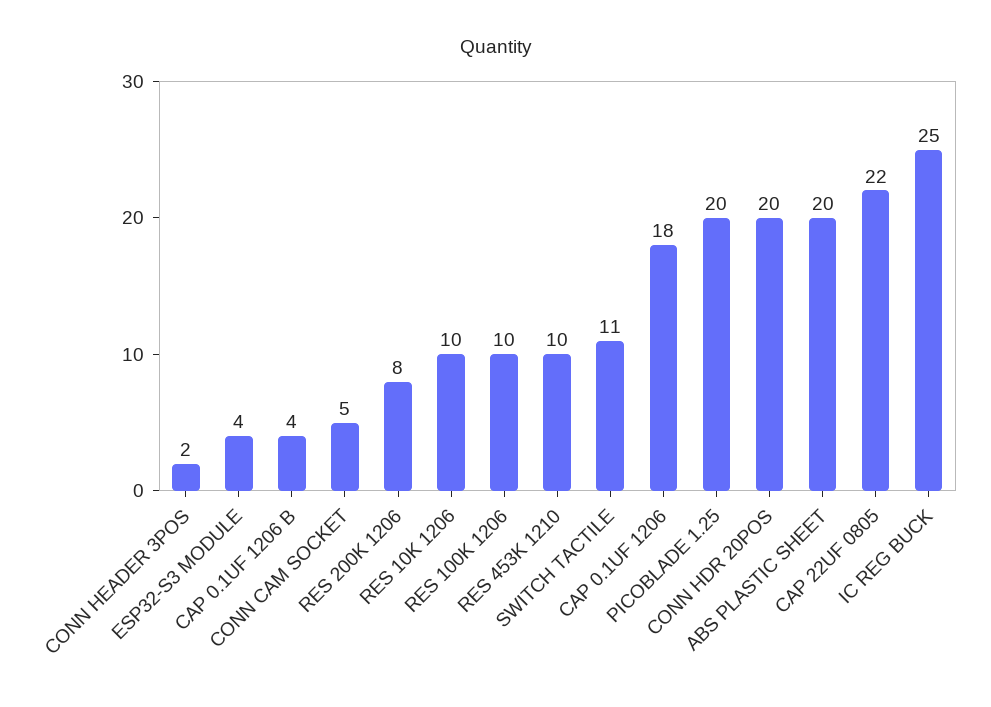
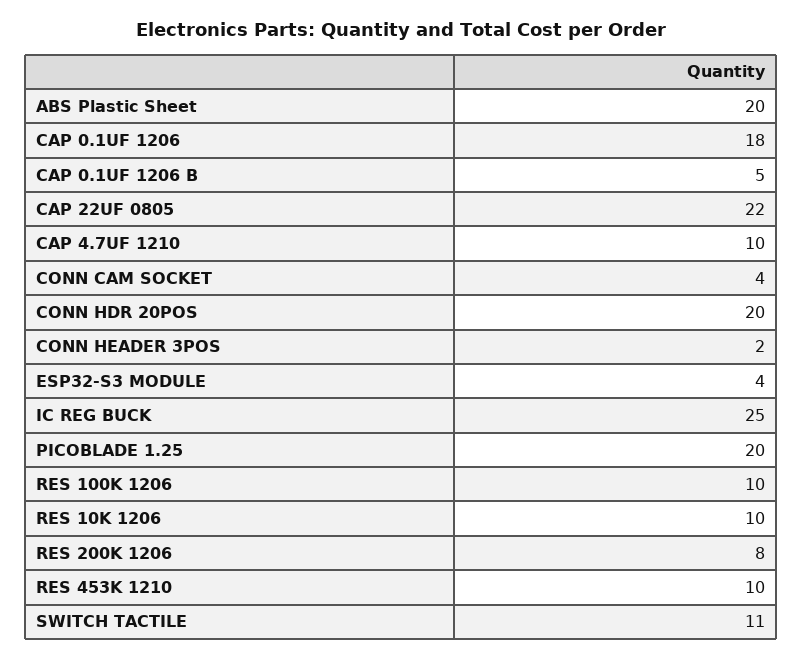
CAP 0.1UF 1206 B: 4 -> 5
CONN CAM SOCKET: 5 -> 4
CAP 4.7UF 1210: none -> 10

